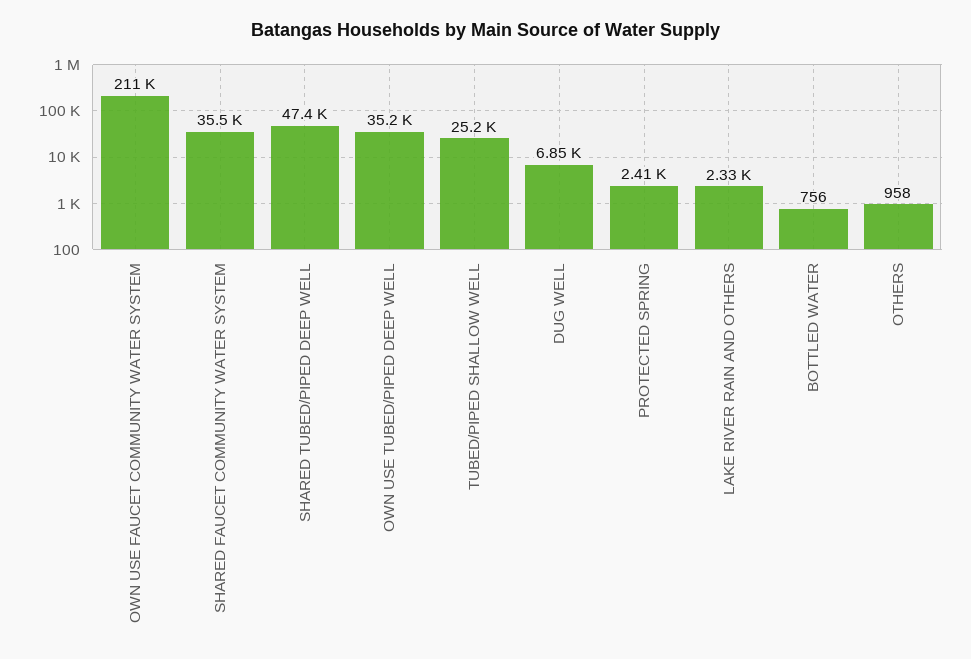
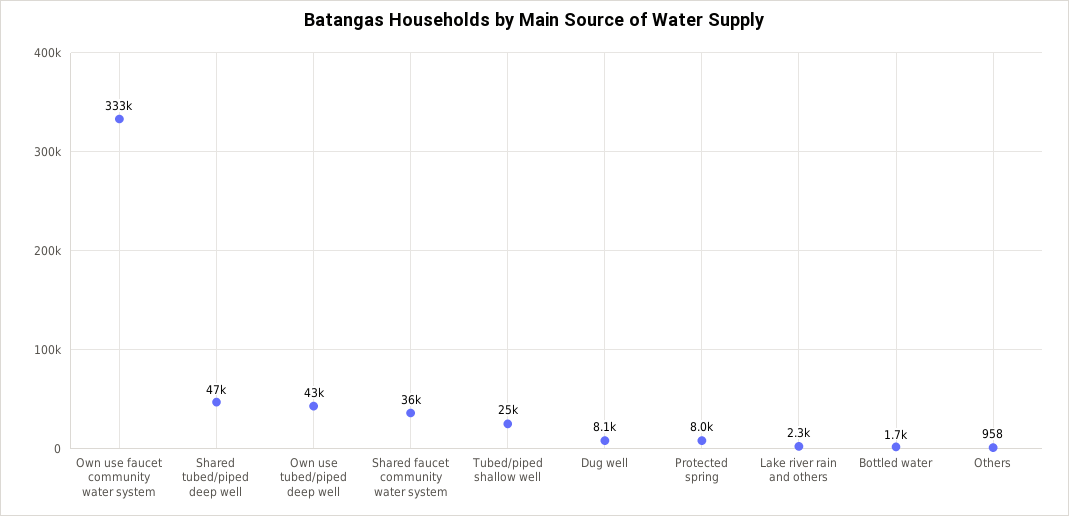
OWN USE FAUCET COMMUNITY WATER SYSTEM: 211000 -> 333000
OWN USE TUBED/PIPED DEEP WELL: 35200 -> 43000
DUG WELL: 6850 -> 8100
PROTECTED SPRING: 2410 -> 8000
BOTTLED WATER: 756 -> 1700

